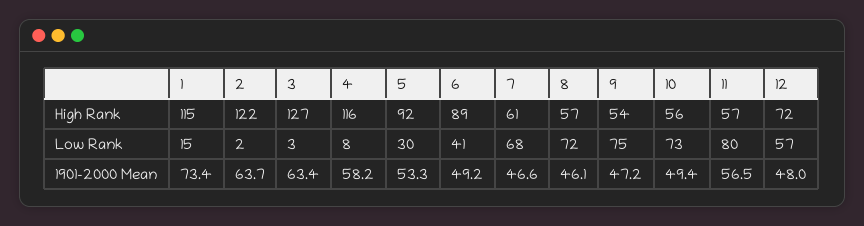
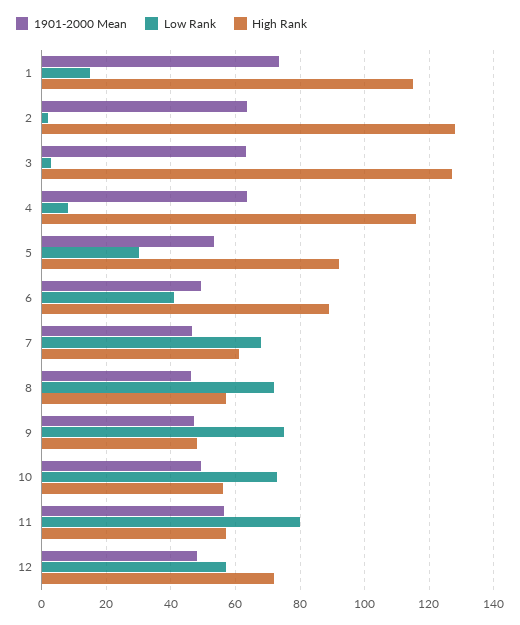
High Rank, 2: 122 -> 128
High Rank, 9: 54 -> 48
1901-2000 Mean, 4: 58.2 -> 64

